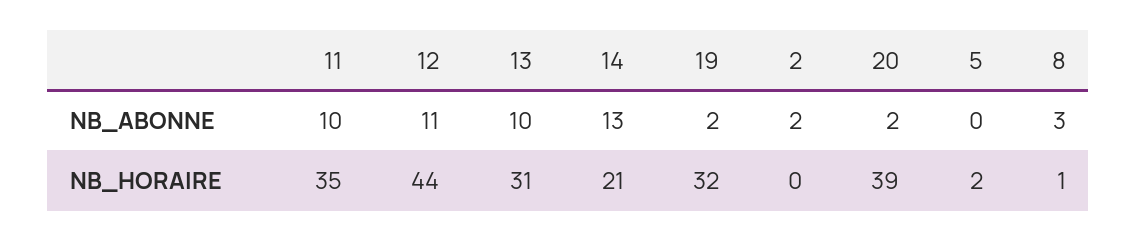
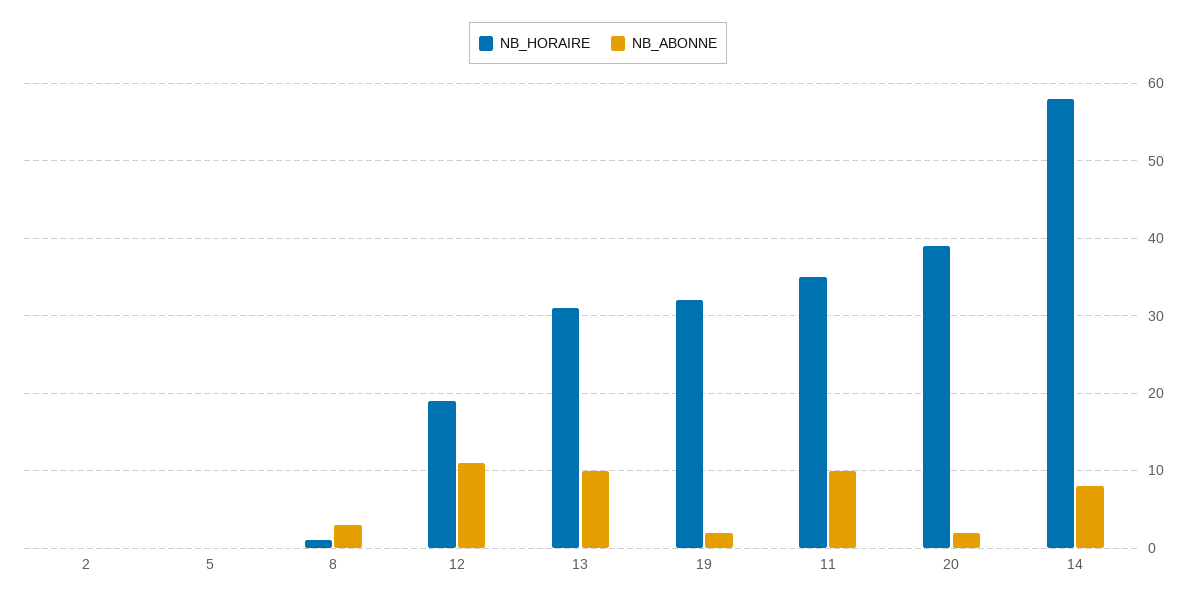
NB_ABONNE, 14: 13 -> 8
NB_ABONNE, 2: 2 -> 0
NB_HORAIRE, 12: 44 -> 19
NB_HORAIRE, 14: 21 -> 58
NB_HORAIRE, 5: 2 -> 0

